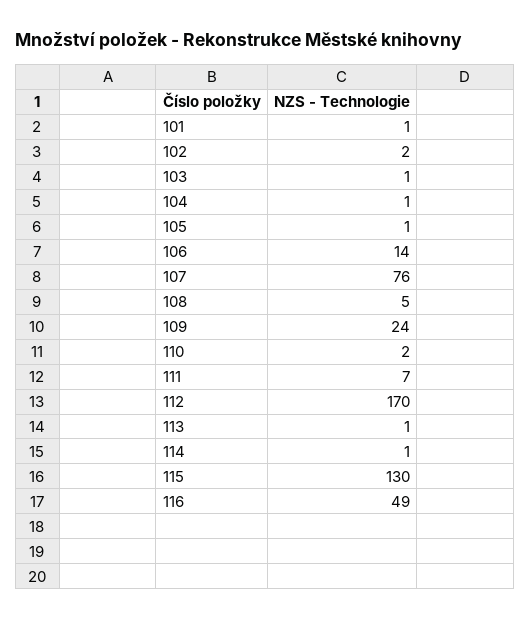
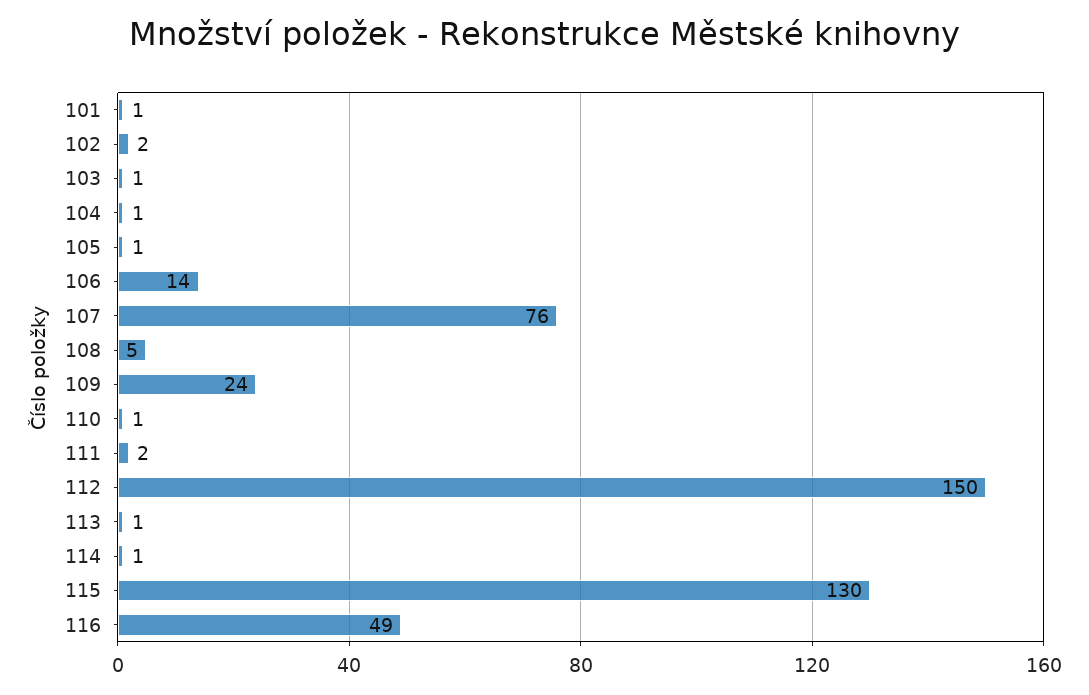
110: 2 -> 1
111: 7 -> 2
112: 170 -> 150

